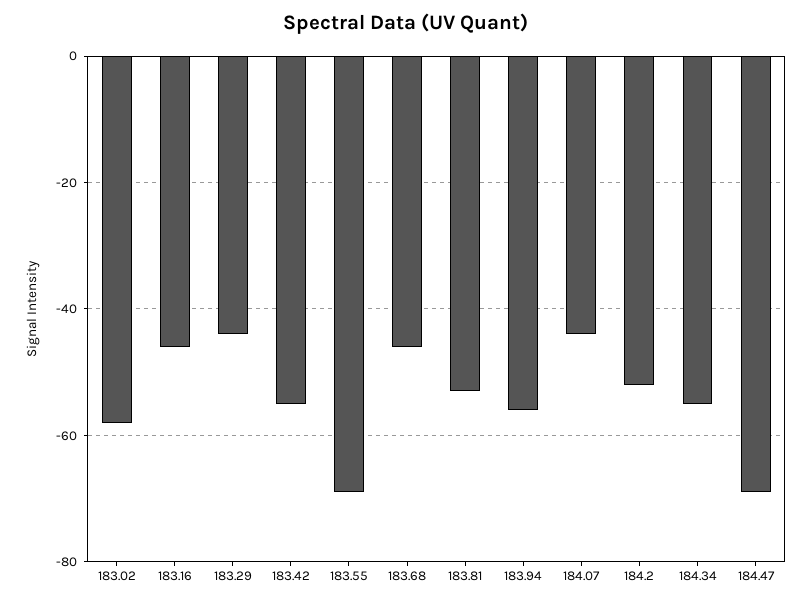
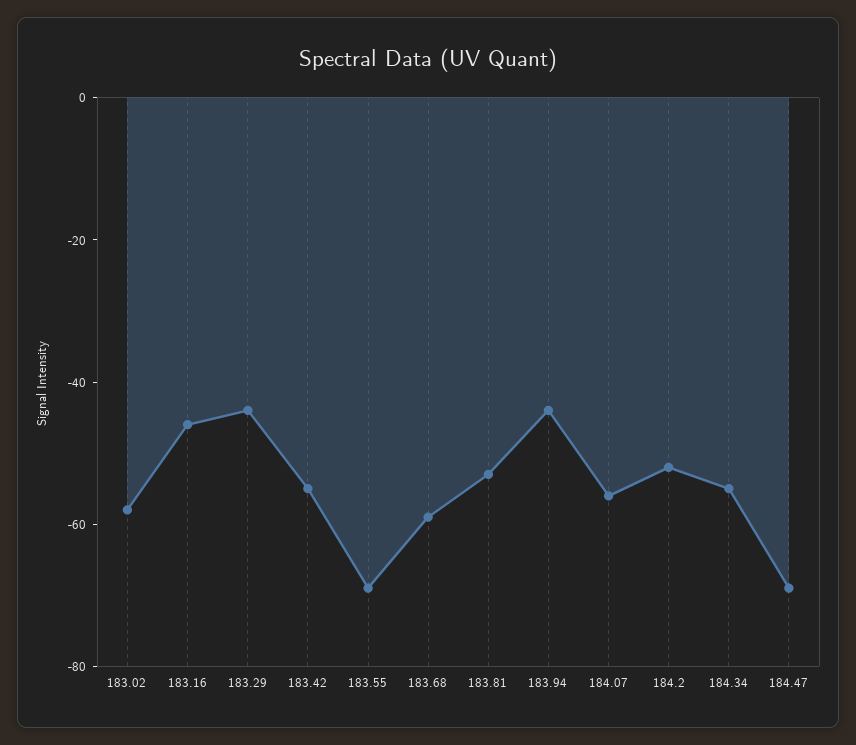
183.68: -45 -> -60
183.94: -55 -> -45
184.07: -45 -> -55

